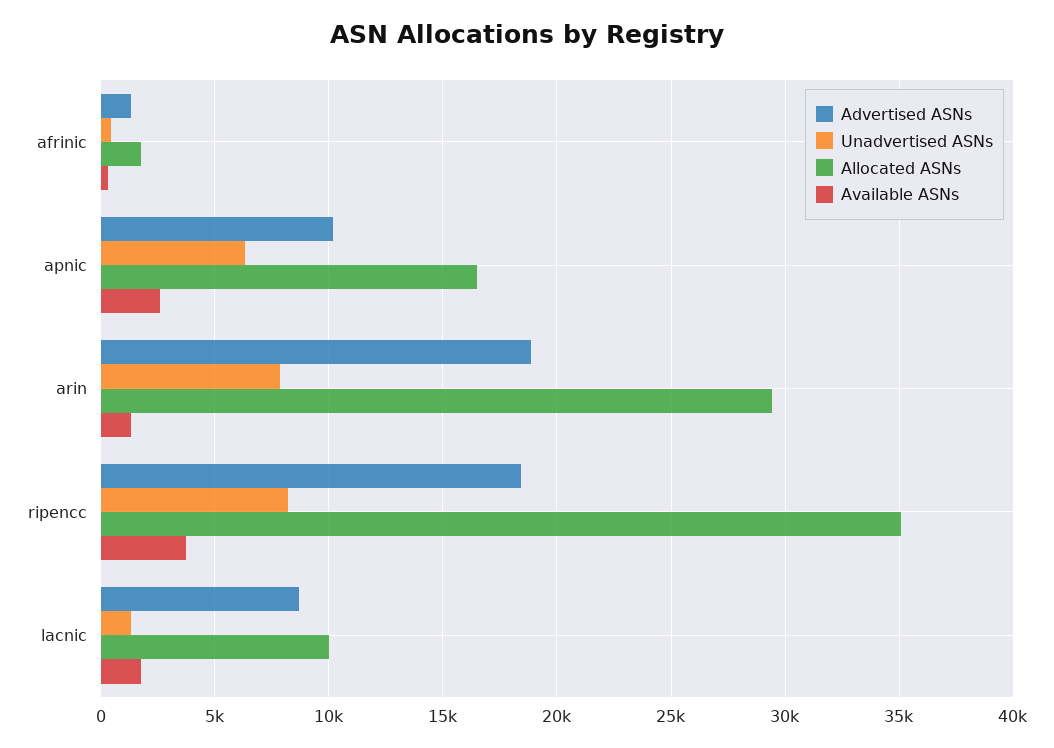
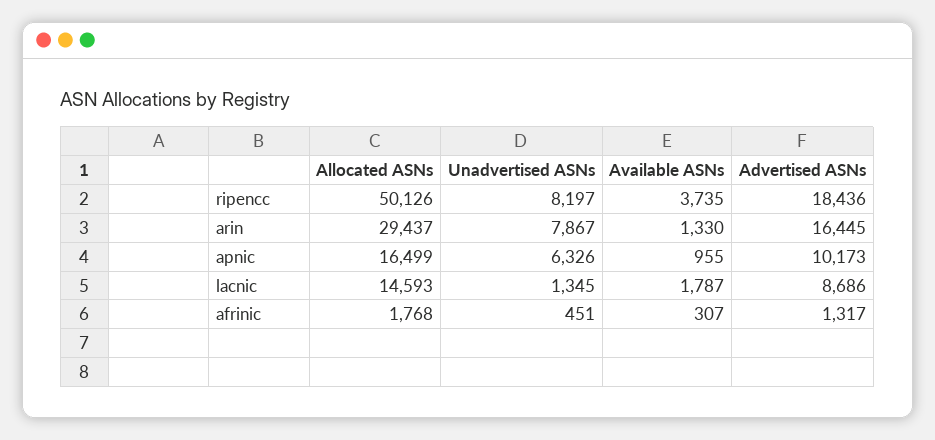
Available ASNs, apnic: 2500 -> 955
Advertised ASNs, arin: 19000 -> 16445
Allocated ASNs, ripencc: 35000 -> 50126
Allocated ASNs, lacnic: 10000 -> 14593

